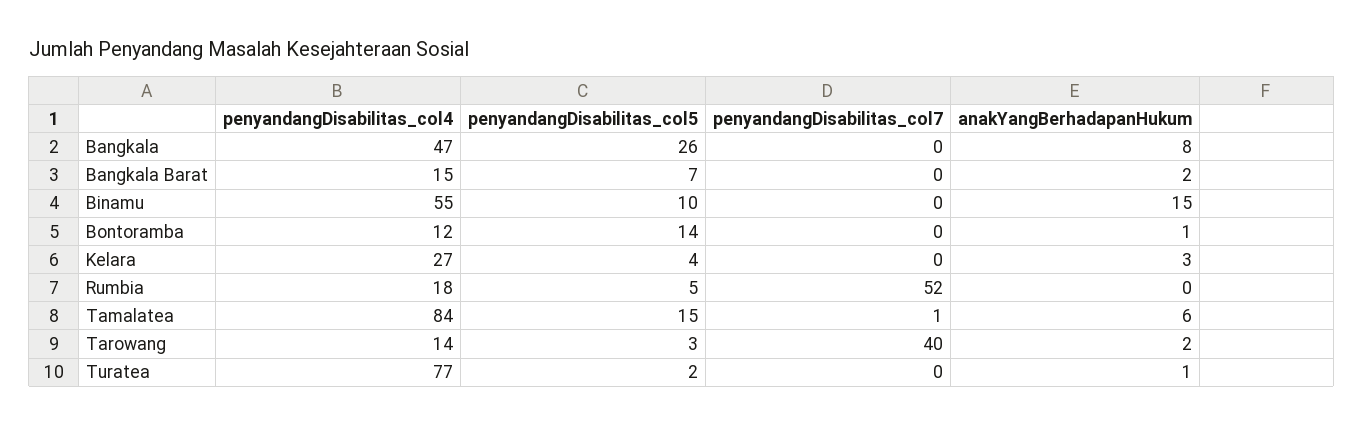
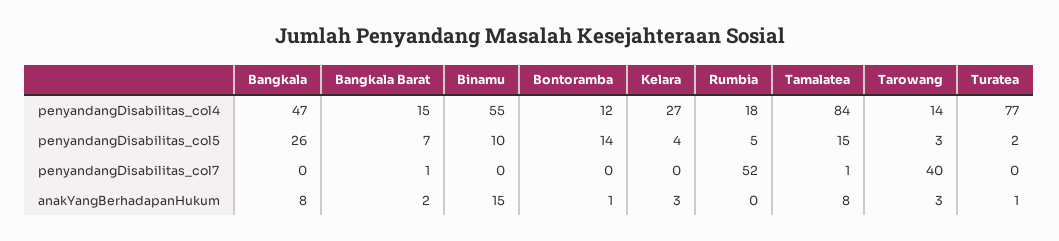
penyandangDisabilitas_col7, Bangkala Barat: 0 -> 1
anakYangBerhadapanHukum, Tamalatea: 6 -> 8
anakYangBerhadapanHukum, Tarowang: 2 -> 3

